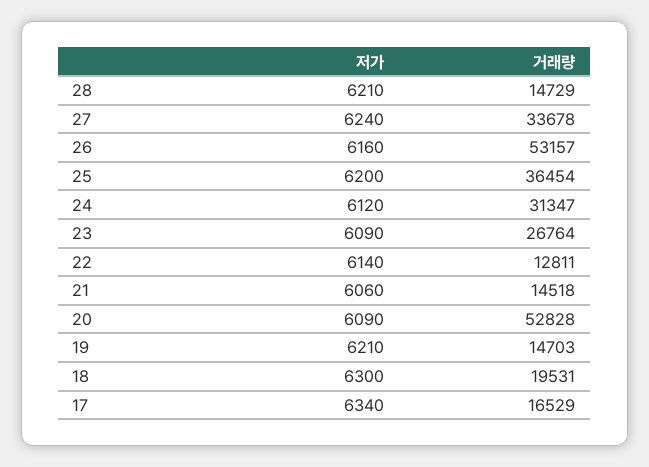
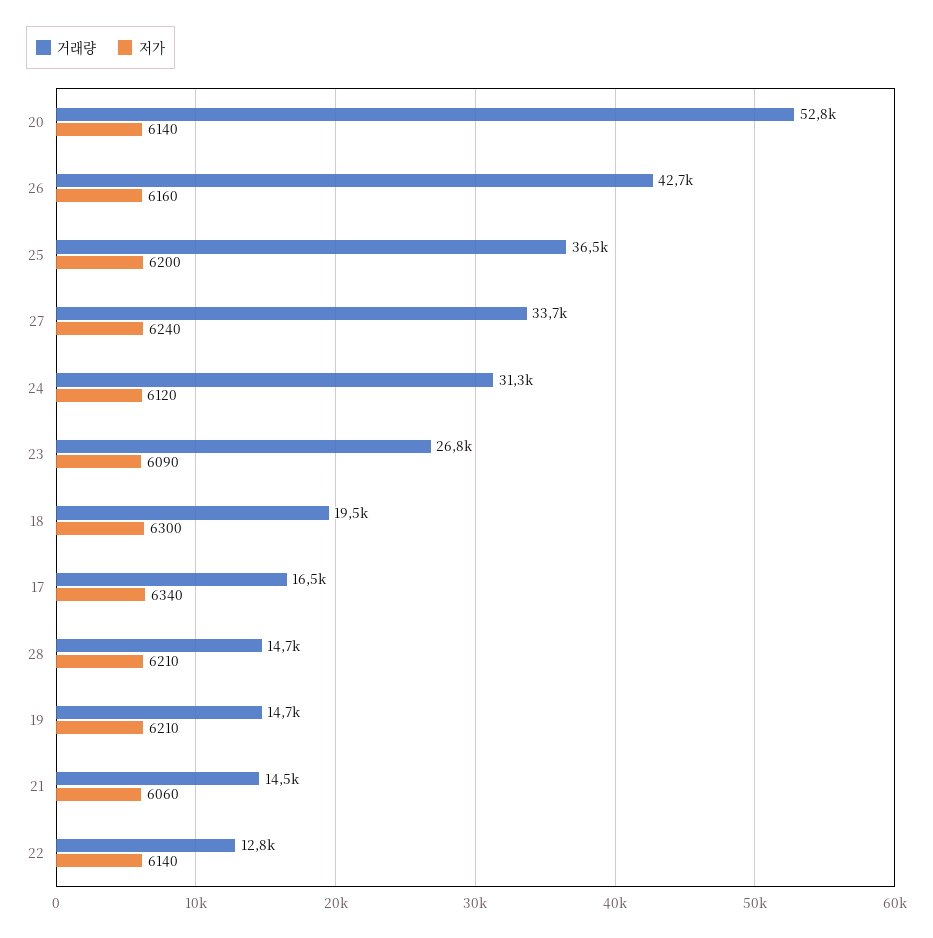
거래량, 26: 53157 -> 42700
저가, 20: 6090 -> 6140

